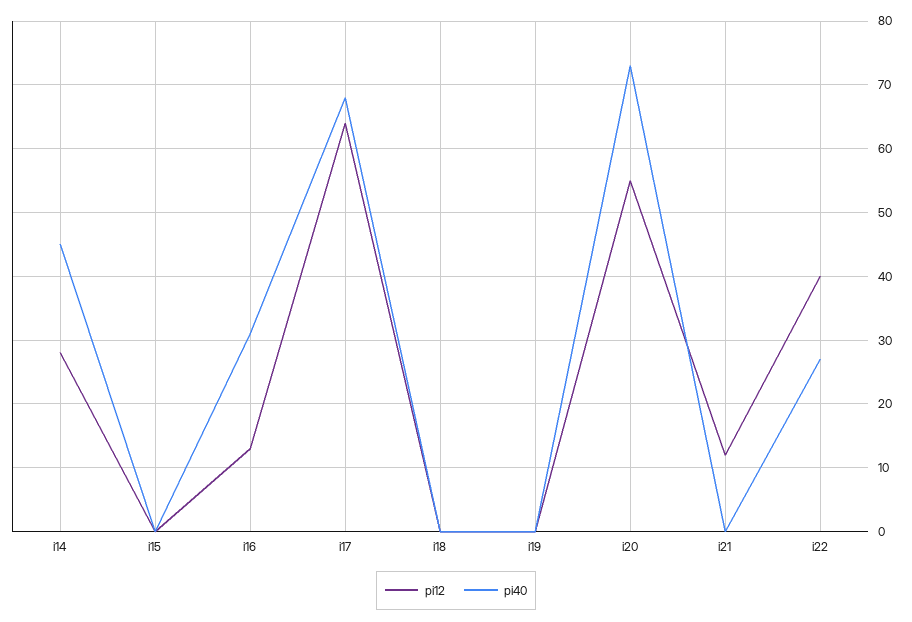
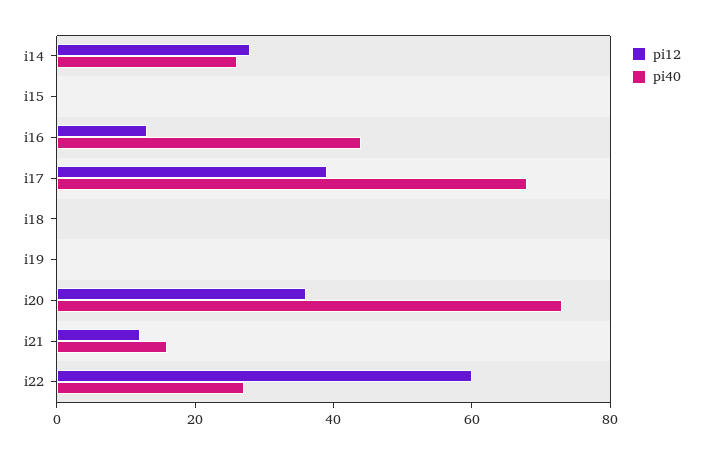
pi40, i14: 45 -> 25
pi40, i16: 31 -> 45
pi12, i17: 64 -> 40
pi12, i20: 55 -> 35
pi40, i21: 0 -> 15
pi12, i22: 40 -> 60

